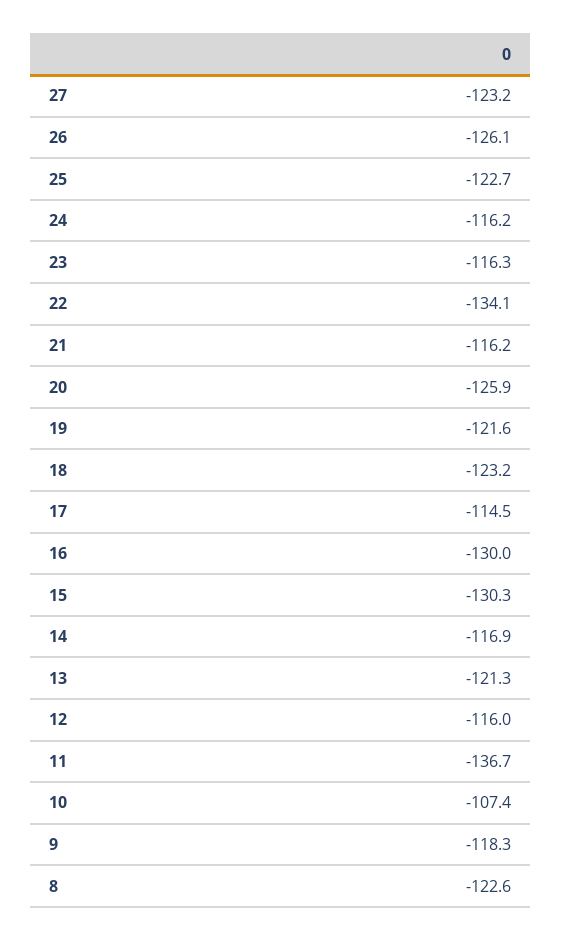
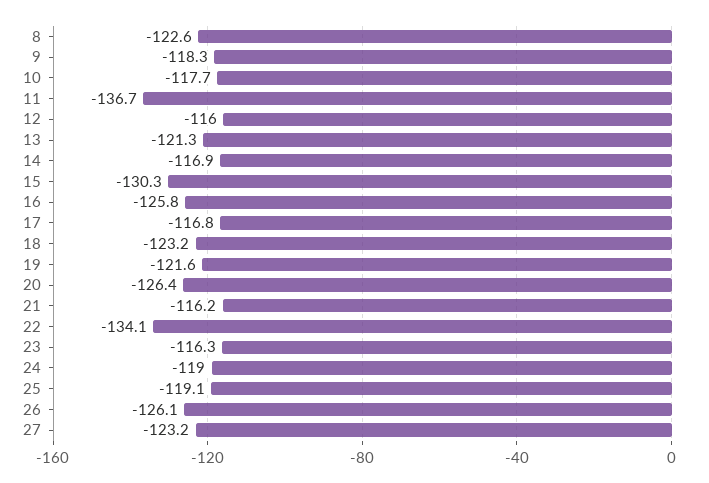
25: -122.7 -> -119.1
24: -116.2 -> -119
20: -125.9 -> -126.4
17: -114.5 -> -116.8
16: -130 -> -125.8
10: -107.4 -> -117.7

